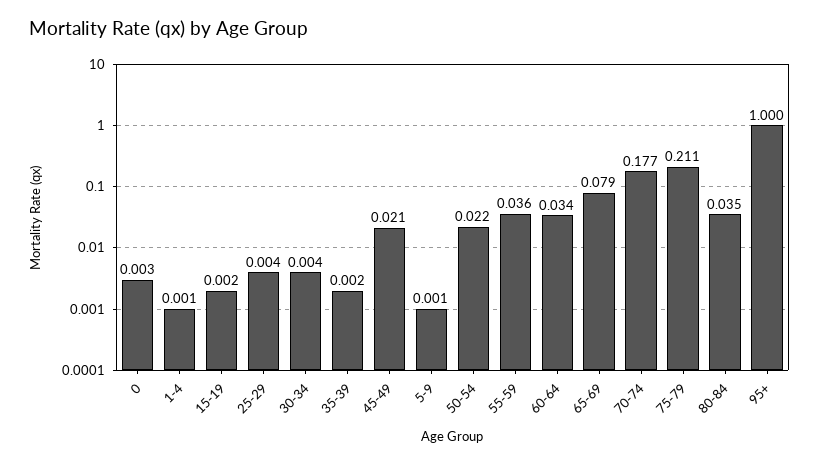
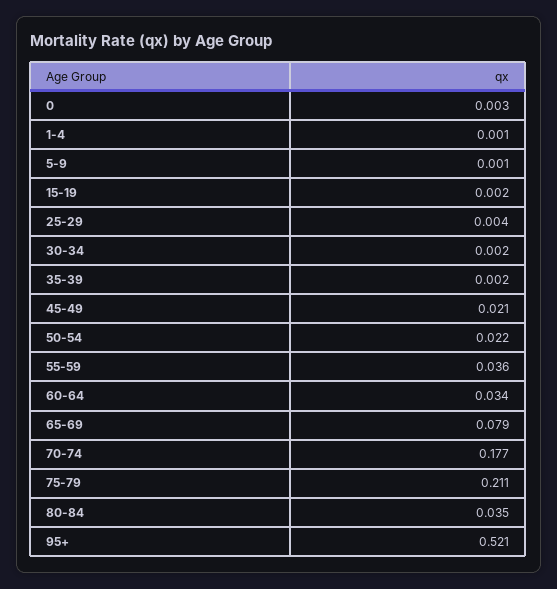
30-34: 0.004 -> 0.002
95+: 1 -> 0.521

